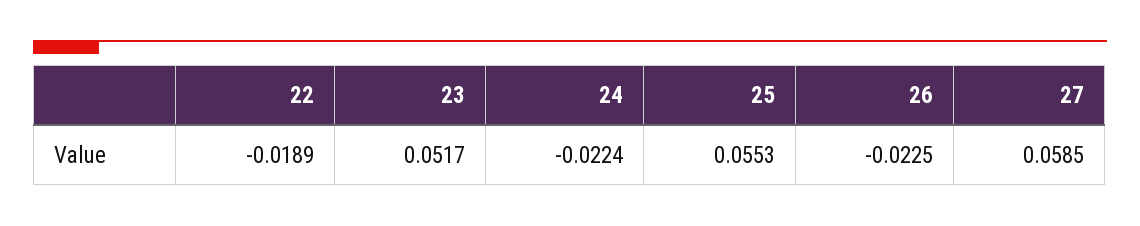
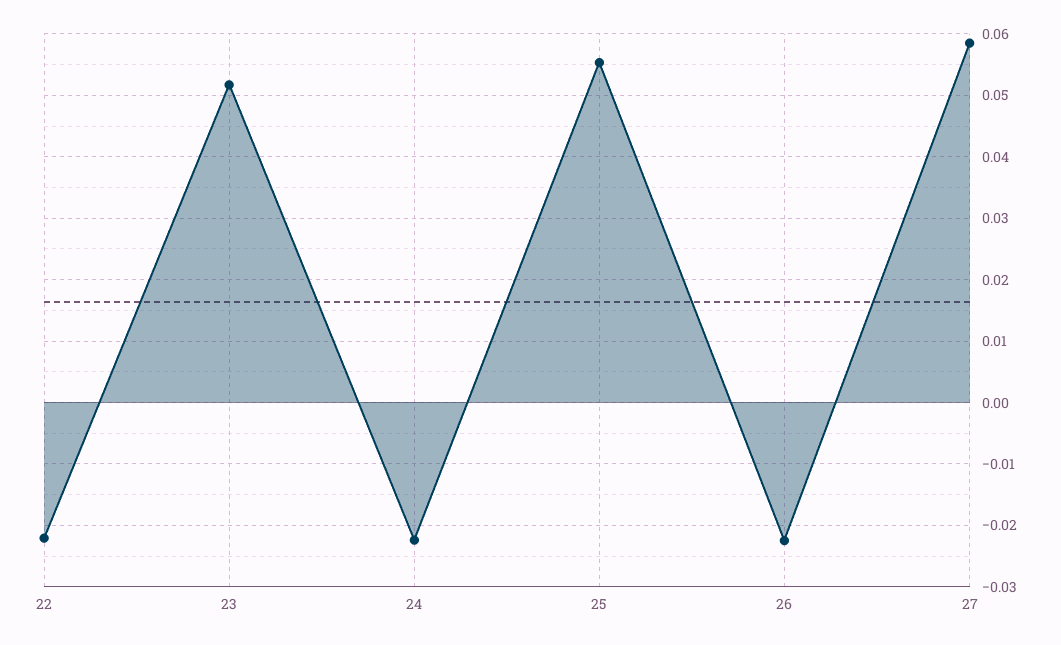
22: -0.0189 -> -0.022

